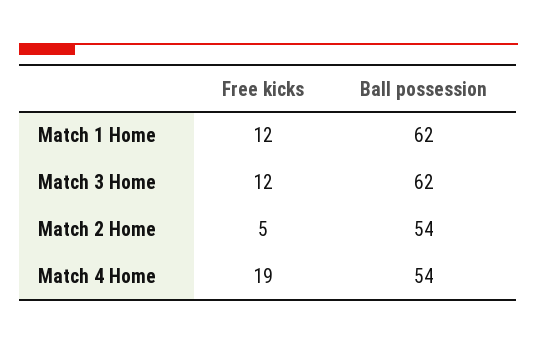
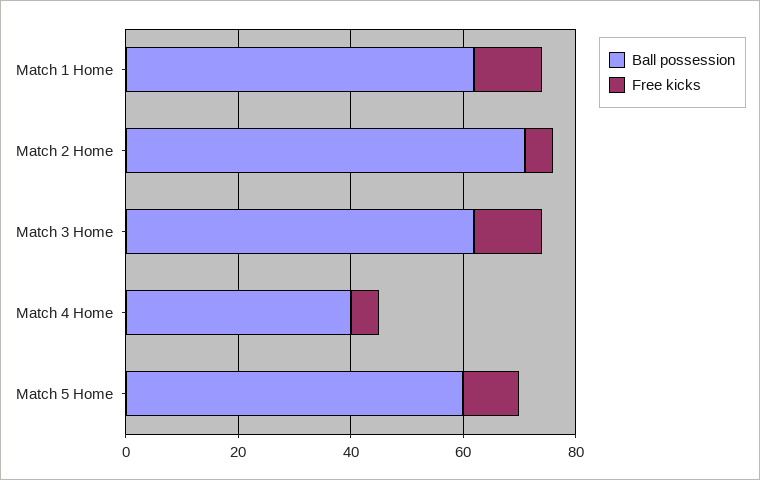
Ball possession, Match 2 Home: 54 -> 70
Free kicks, Match 4 Home: 19 -> 5
Ball possession, Match 4 Home: 54 -> 40
Ball possession, Match 5 Home: none -> 60
Free kicks, Match 5 Home: none -> 10

